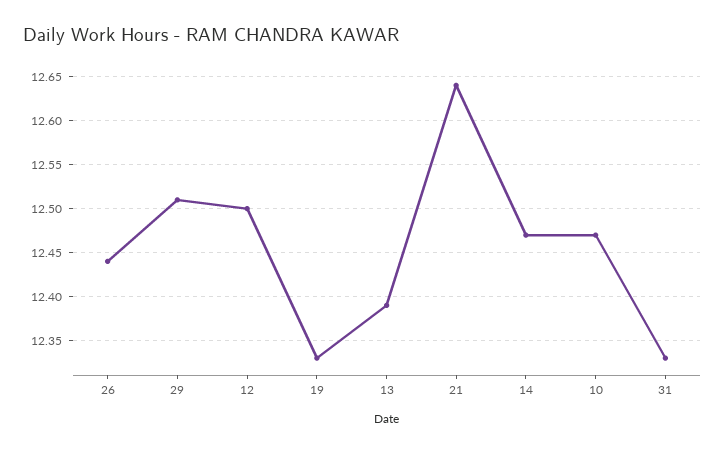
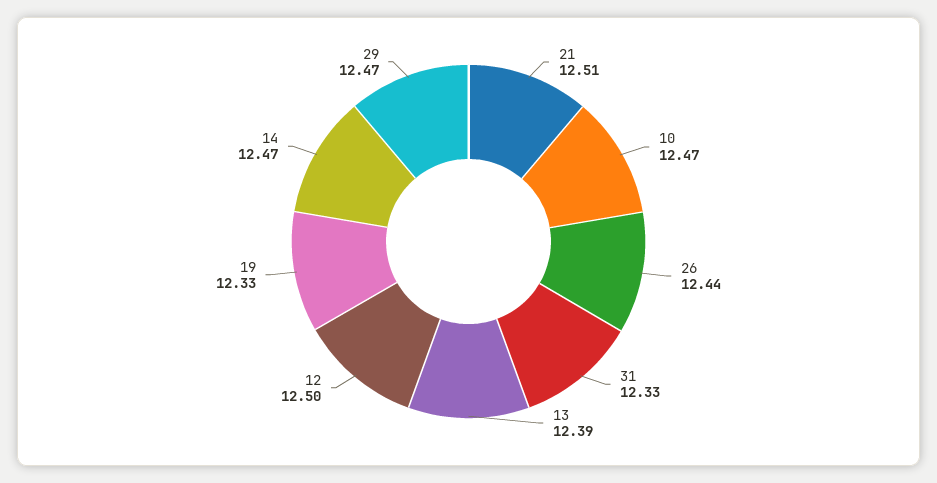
29: 12.51 -> 12.47
21: 12.64 -> 12.51

